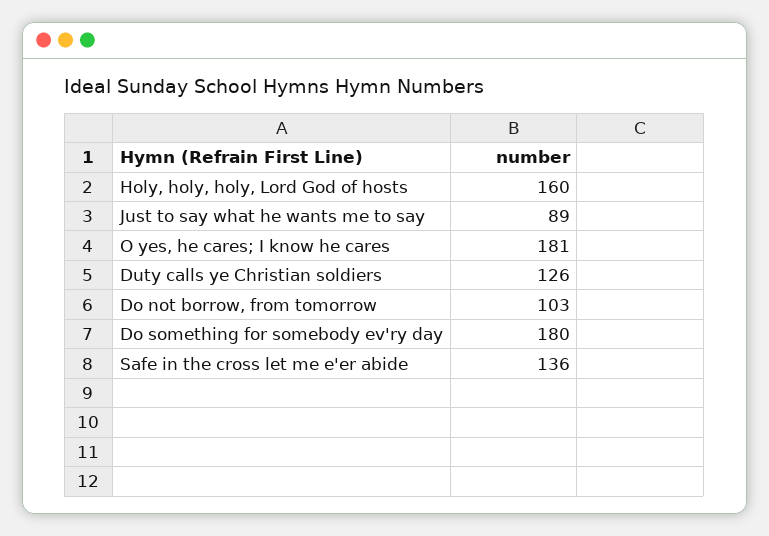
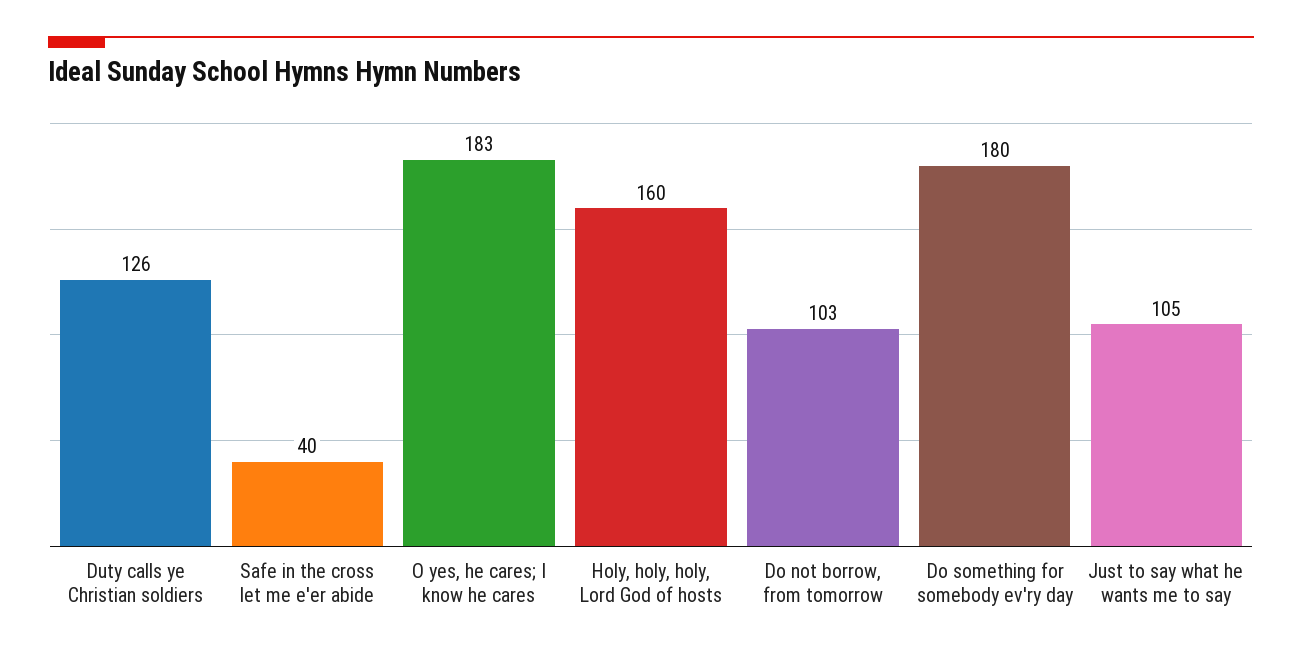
Just to say what he wants me to say: 89 -> 105
O yes, he cares; I know he cares: 181 -> 183
Safe in the cross let me e'er abide: 136 -> 40

